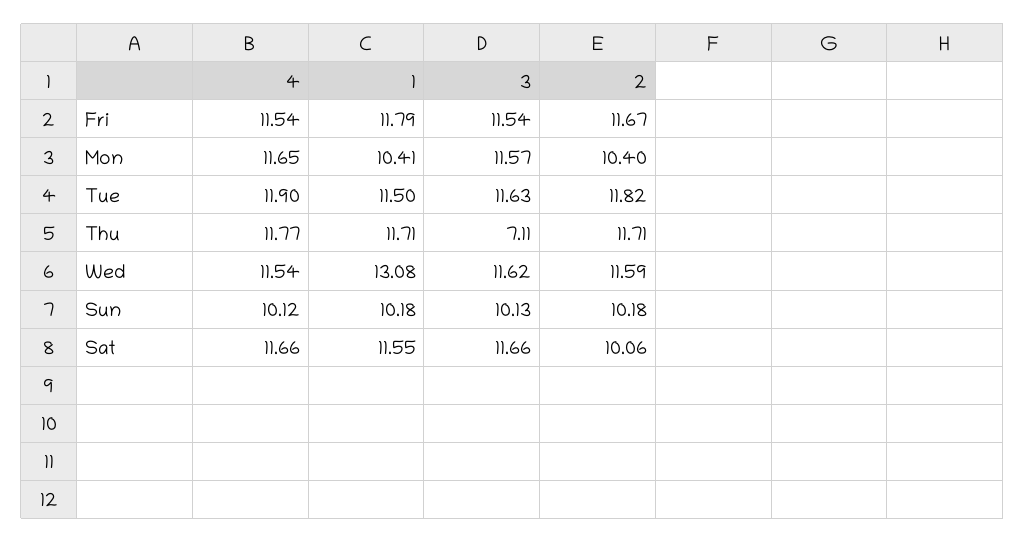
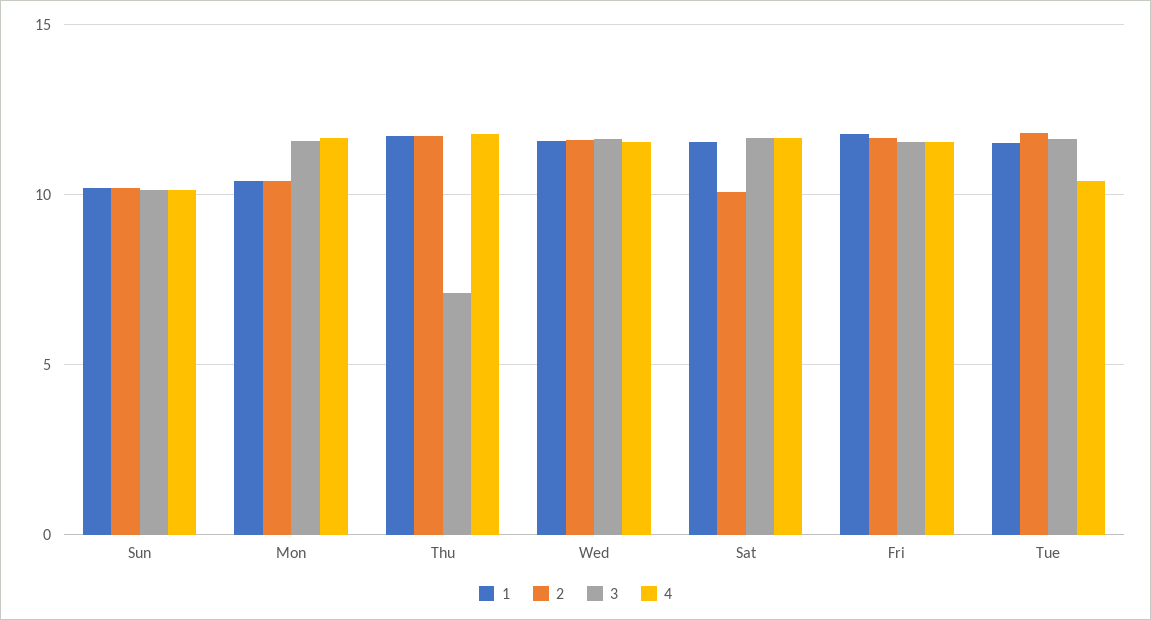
4, Tue: 11.9 -> 10.5
1, Wed: 13.08 -> 11.5

